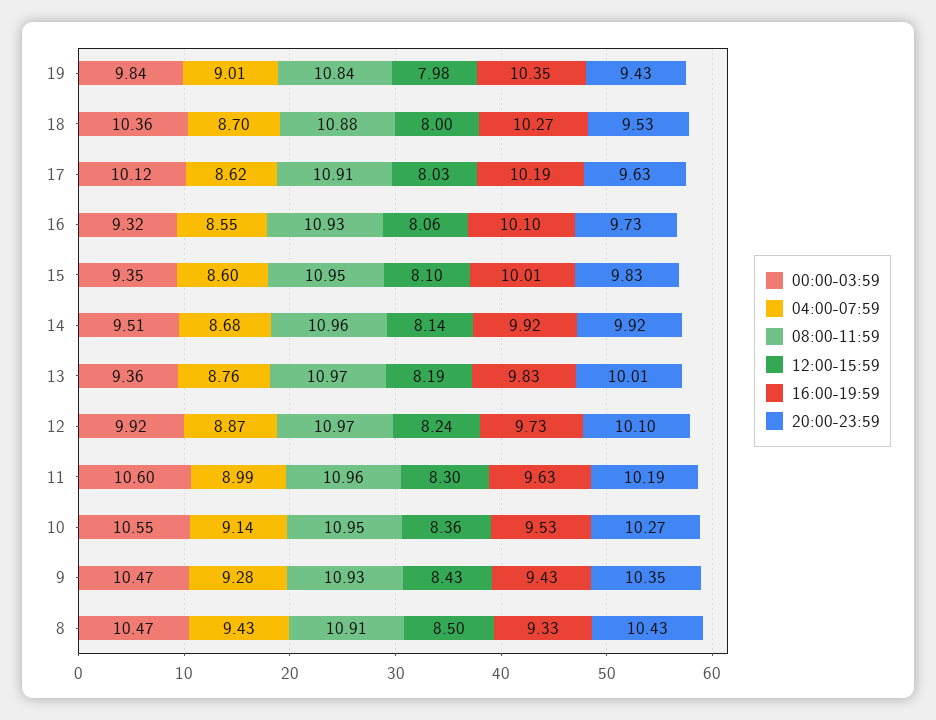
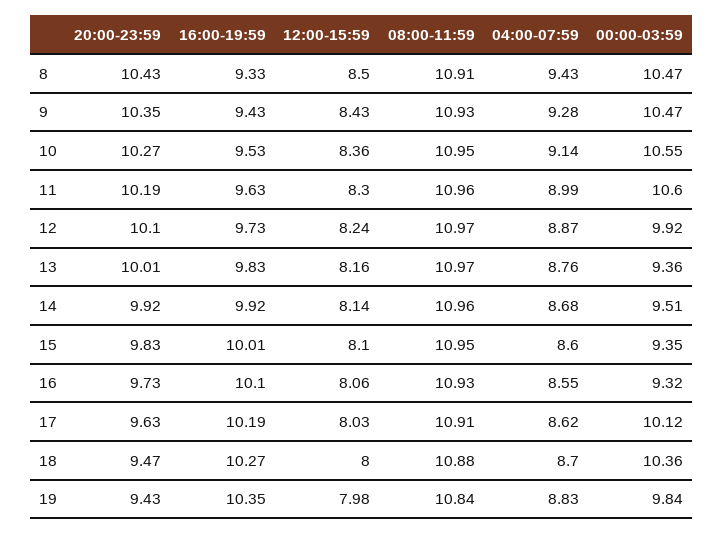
04:00-07:59, 19: 9.01 -> 8.83
20:00-23:59, 18: 9.53 -> 9.47
12:00-15:59, 13: 8.19 -> 8.16

